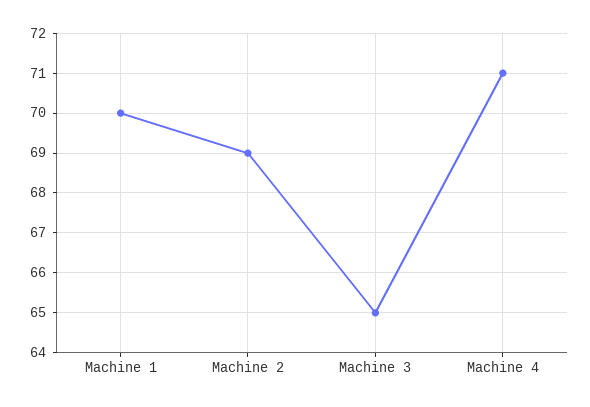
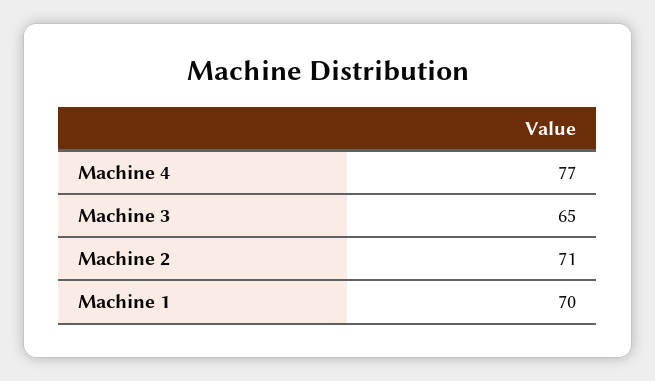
Machine 2: 69 -> 71
Machine 4: 71 -> 77

